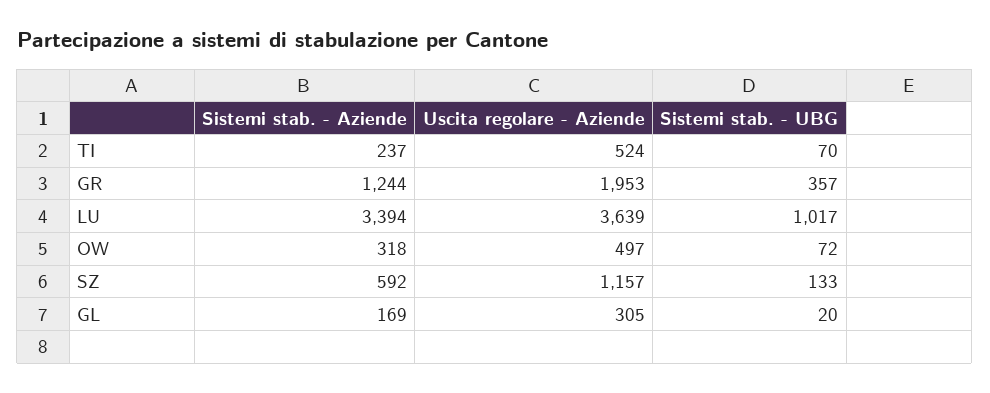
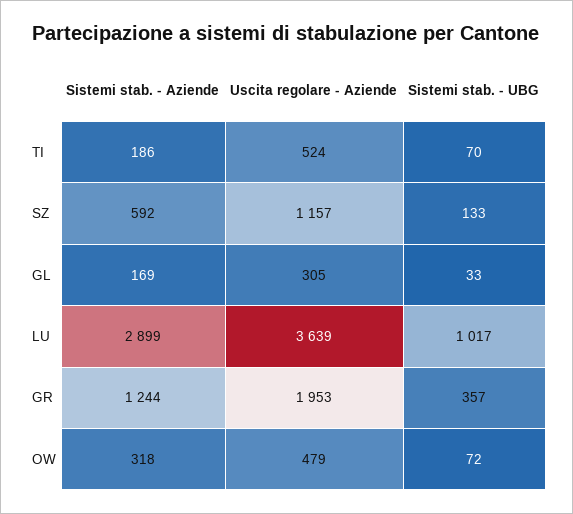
Sistemi stab. - Aziende, TI: 237 -> 186
Sistemi stab. - Aziende, LU: 3394 -> 2899
Uscita regolare - Aziende, OW: 497 -> 479
Sistemi stab. - UBG, GL: 20 -> 33

